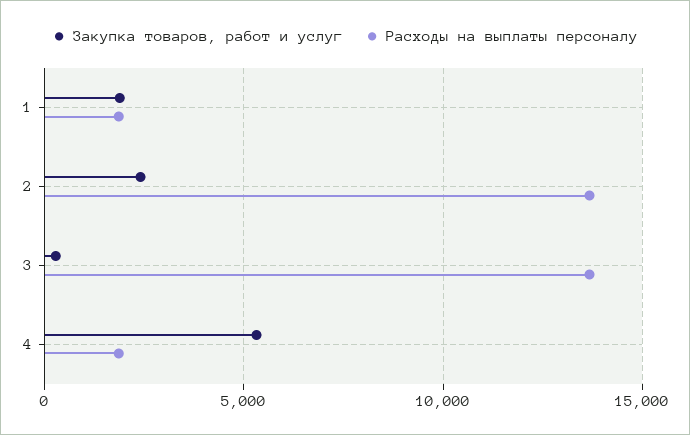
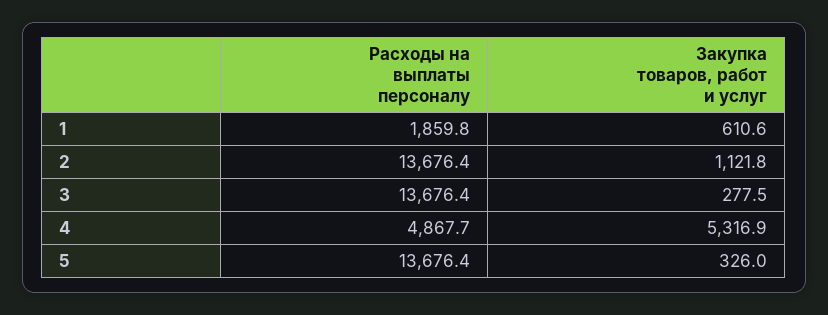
Закупка товаров, работ и услуг, 1: 2000 -> 610.6
Закупка товаров, работ и услуг, 2: 2500 -> 1121.8
Расходы на выплаты персоналу, 4: 2000 -> 4867.7
Расходы на выплаты персоналу, 5: none -> 13676.4
Закупка товаров, работ и услуг, 5: none -> 326

